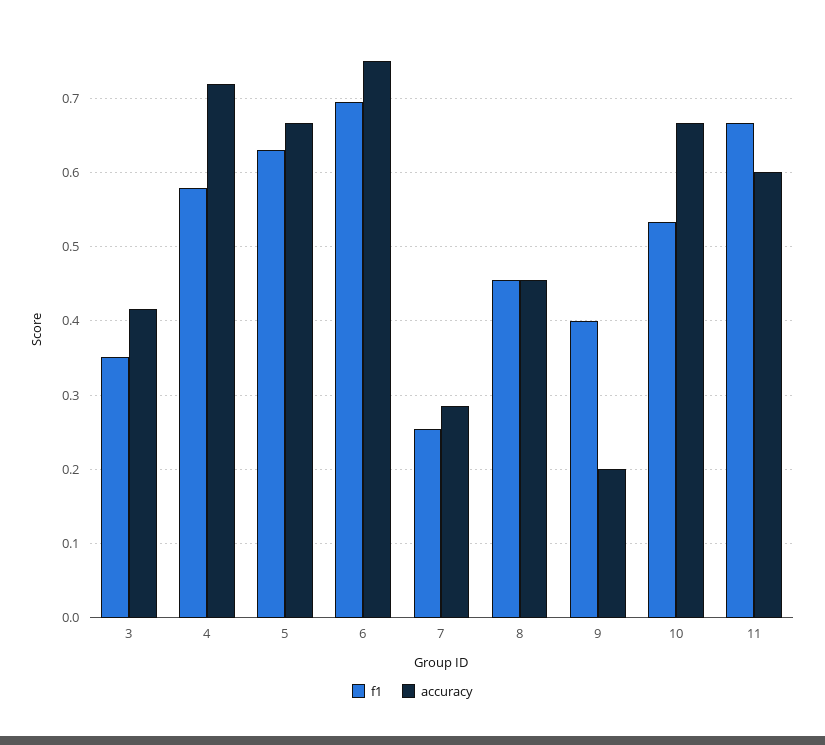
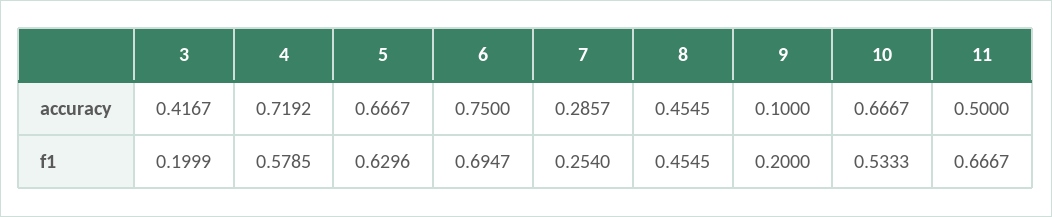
f1, 3: 0.35 -> 0.1999
f1, 9: 0.4 -> 0.2
accuracy, 9: 0.2 -> 0.1
accuracy, 11: 0.6 -> 0.5

